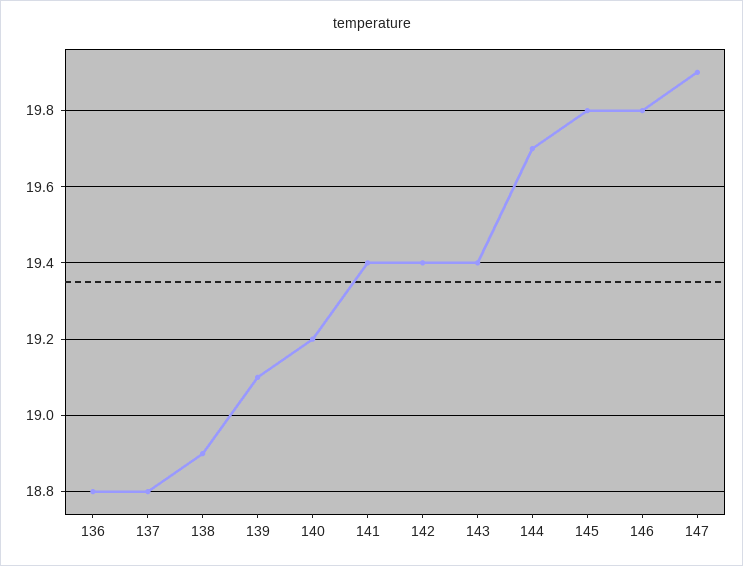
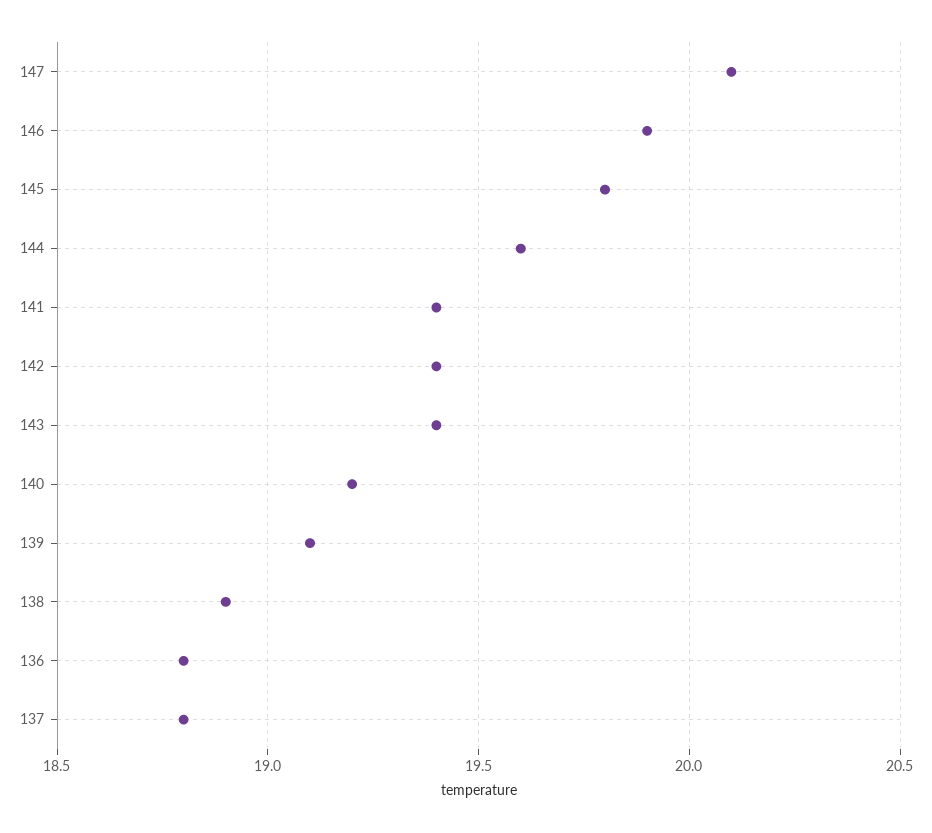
144: 19.7 -> 19.6
146: 19.8 -> 19.9
147: 19.9 -> 20.1

